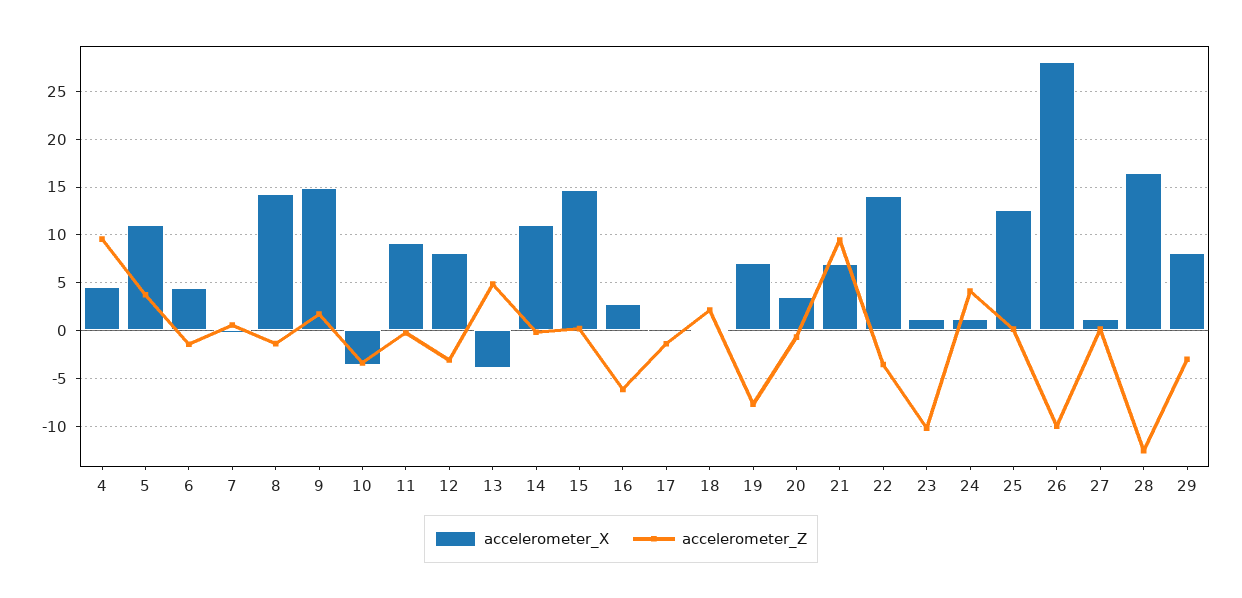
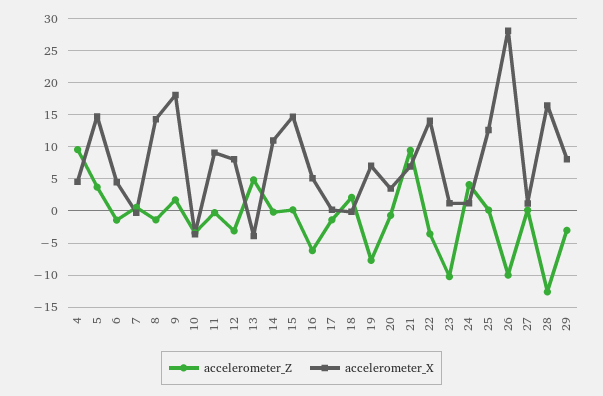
accelerometer_X, 5: 11 -> 15
accelerometer_X, 9: 15 -> 18
accelerometer_X, 16: 3 -> 5

